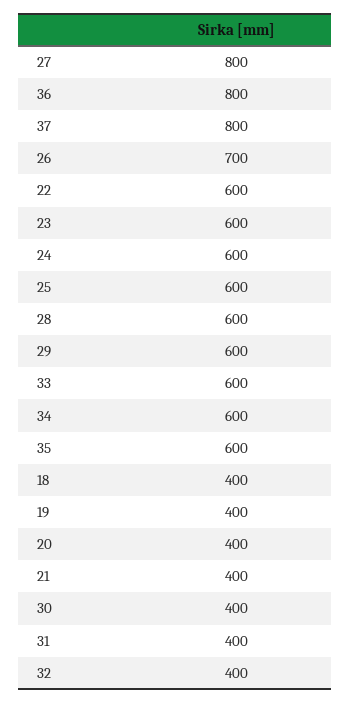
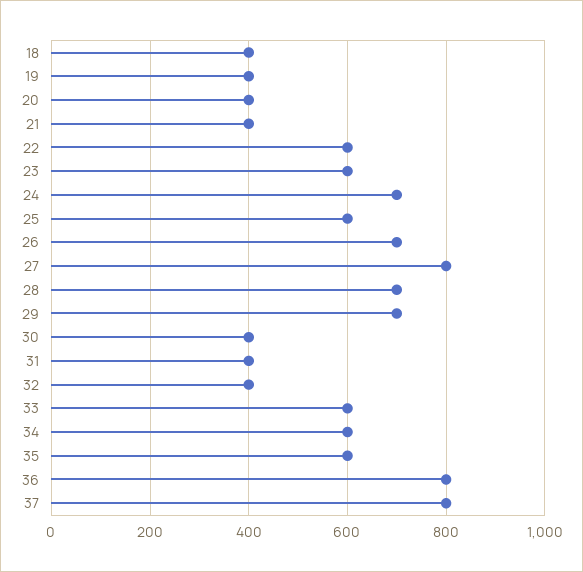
24: 600 -> 700
28: 600 -> 700
29: 600 -> 700

